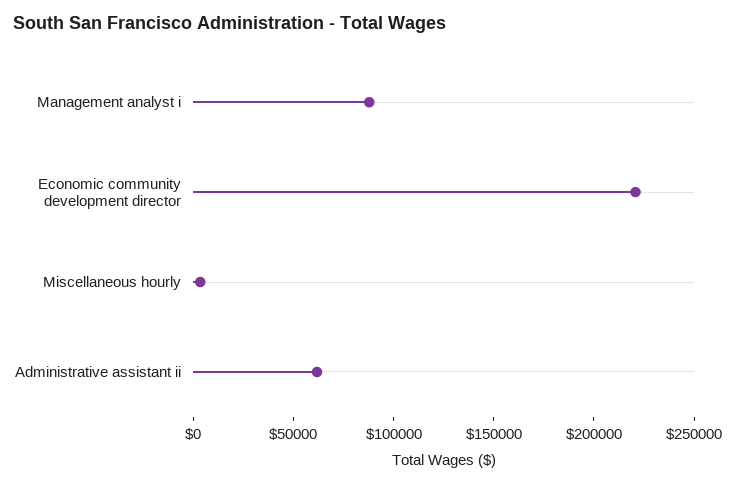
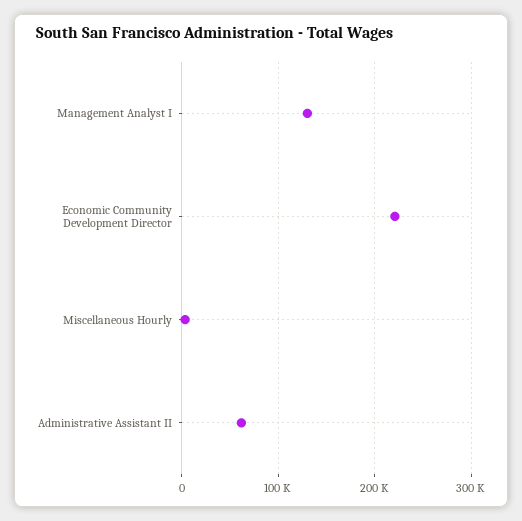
Management analyst i: 90000 -> 130000

